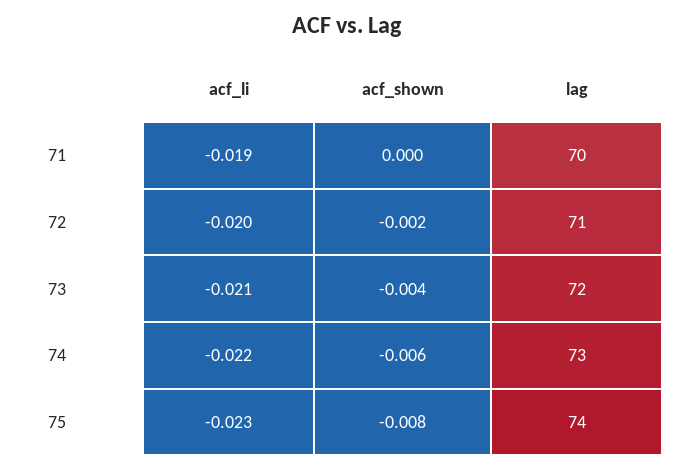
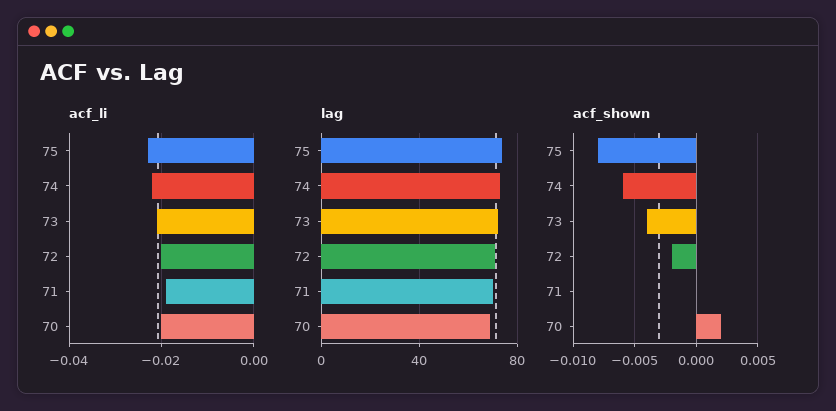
acf_li, 70: none -> -0.02
lag, 70: none -> 70
acf_shown, 70: none -> 0.002

